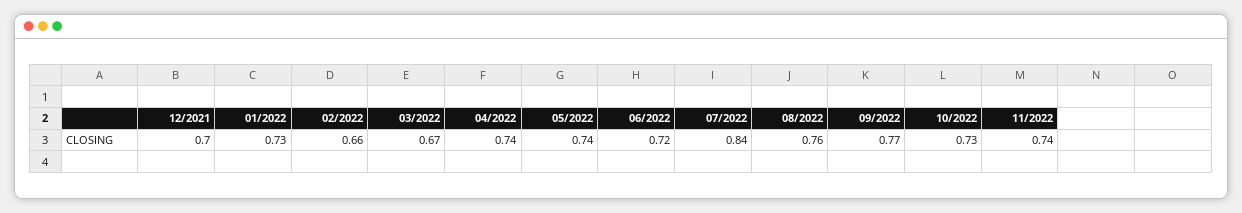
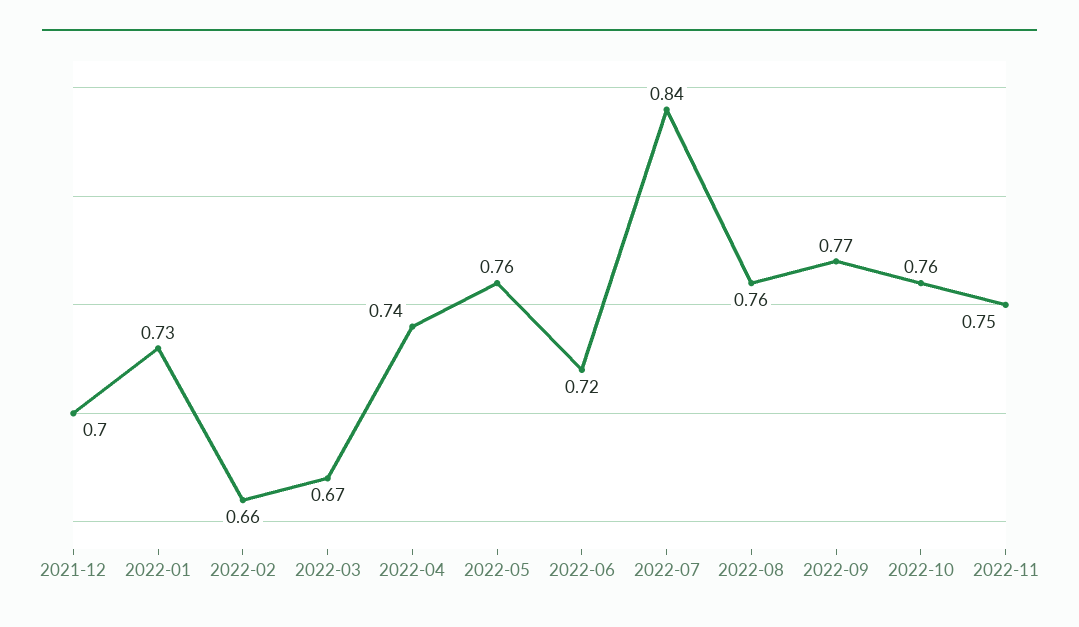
05/2022: 0.74 -> 0.76
10/2022: 0.73 -> 0.76
11/2022: 0.74 -> 0.75

